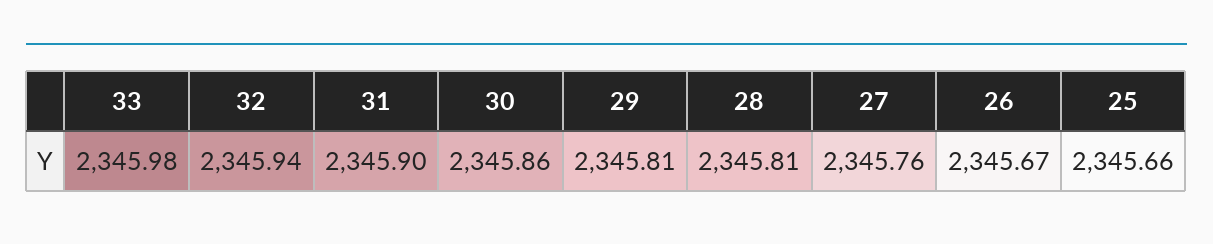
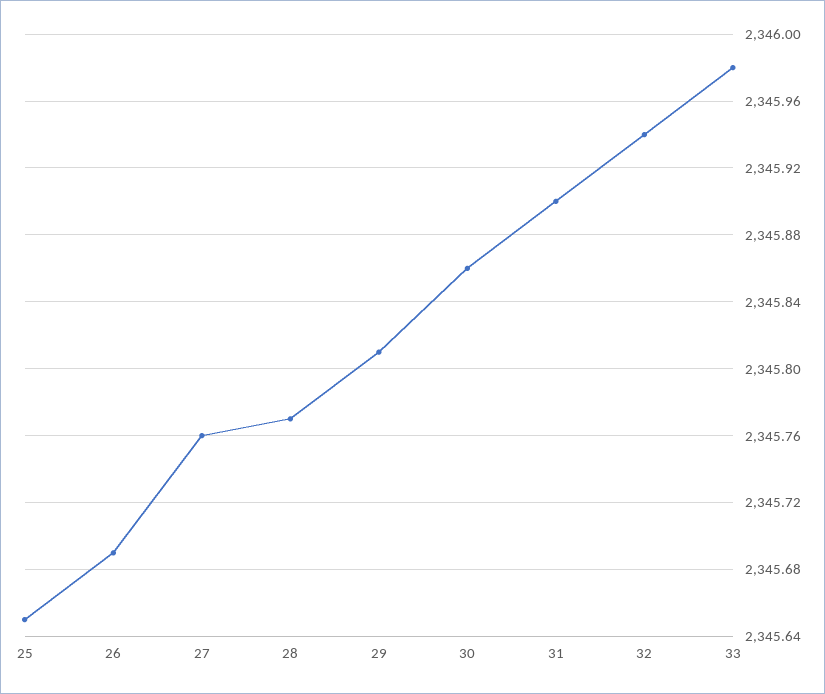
28: 2345.81 -> 2345.77
26: 2345.67 -> 2345.69
25: 2345.66 -> 2345.65

